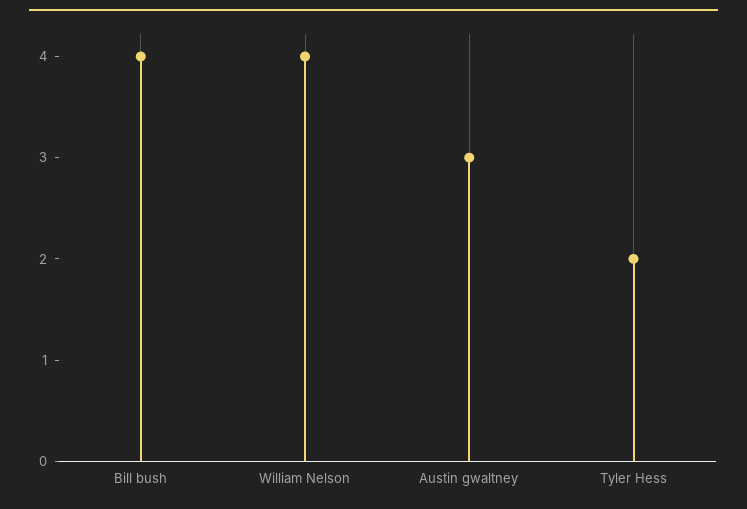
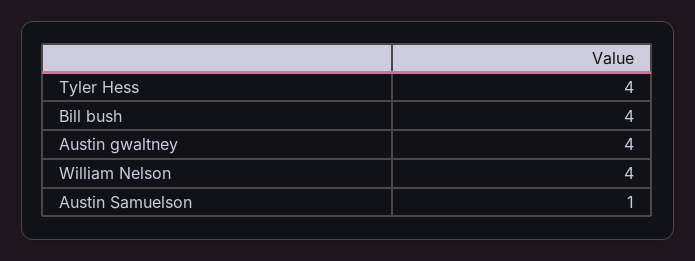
Austin gwaltney: 3 -> 4
Tyler Hess: 2 -> 4
Austin Samuelson: none -> 1

